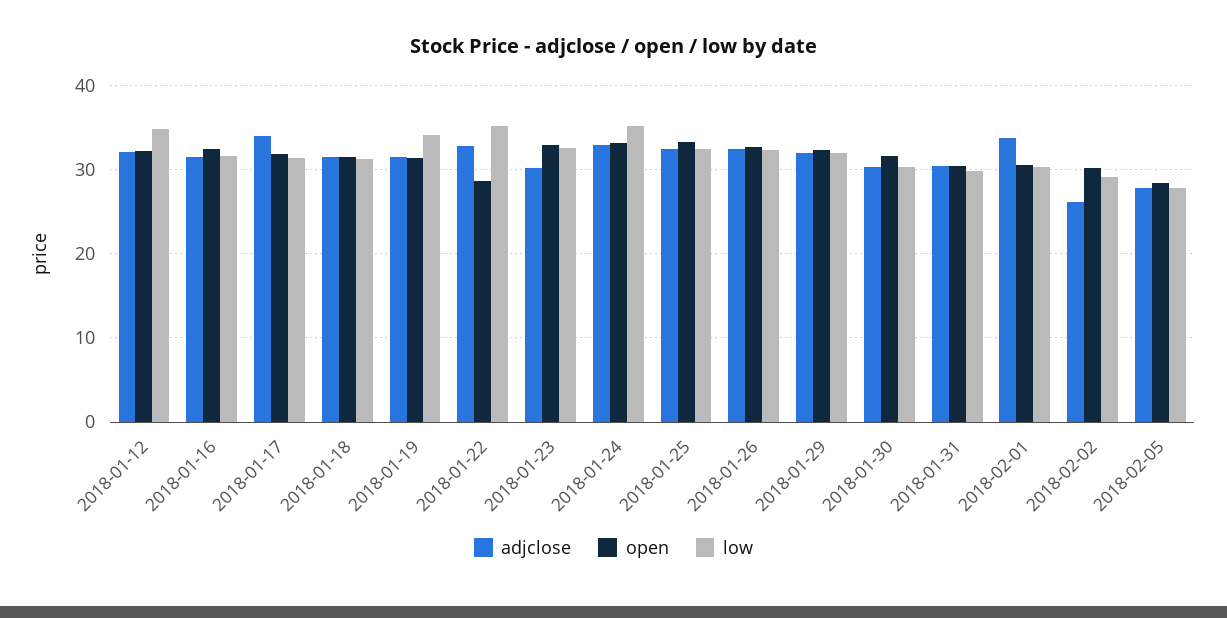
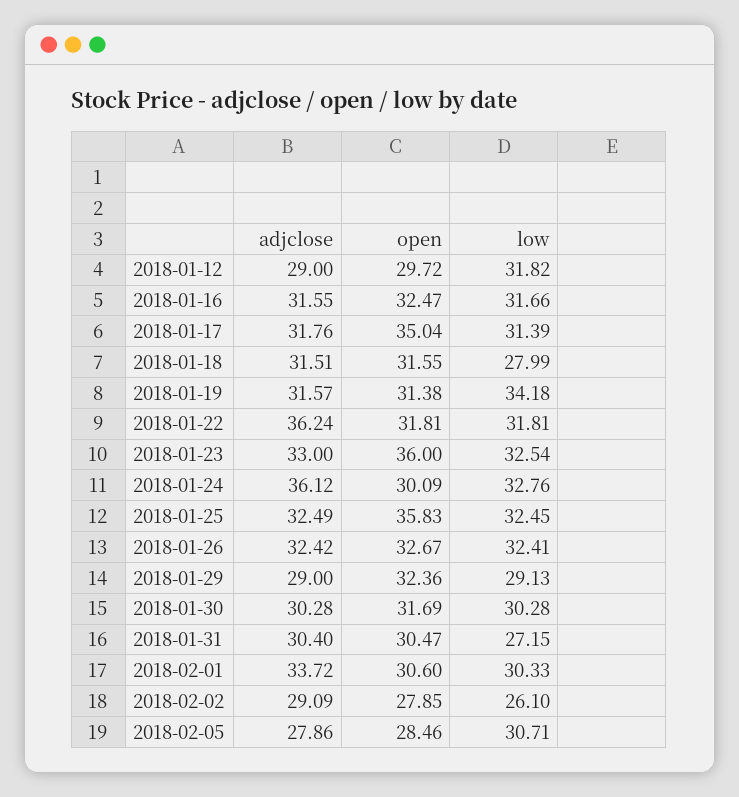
adjclose, 2018-01-12: 32 -> 29
open, 2018-01-12: 32 -> 29.72
low, 2018-01-12: 35 -> 31.82
adjclose, 2018-01-17: 34 -> 31.76
open, 2018-01-17: 32 -> 35.04
low, 2018-01-18: 31 -> 27.99
adjclose, 2018-01-22: 33 -> 36.24
open, 2018-01-22: 29 -> 31.81
low, 2018-01-22: 35 -> 31.81
adjclose, 2018-01-23: 30 -> 33
open, 2018-01-23: 33 -> 36
adjclose, 2018-01-24: 33 -> 36.12
open, 2018-01-24: 33 -> 30.09
low, 2018-01-24: 35 -> 32.76
open, 2018-01-25: 33 -> 35.83
adjclose, 2018-01-29: 32 -> 29
low, 2018-01-29: 32 -> 29.13
low, 2018-01-31: 30 -> 27.15
adjclose, 2018-02-02: 26 -> 29.09
open, 2018-02-02: 30 -> 27.85
low, 2018-02-02: 29 -> 26.1
low, 2018-02-05: 28 -> 30.71

